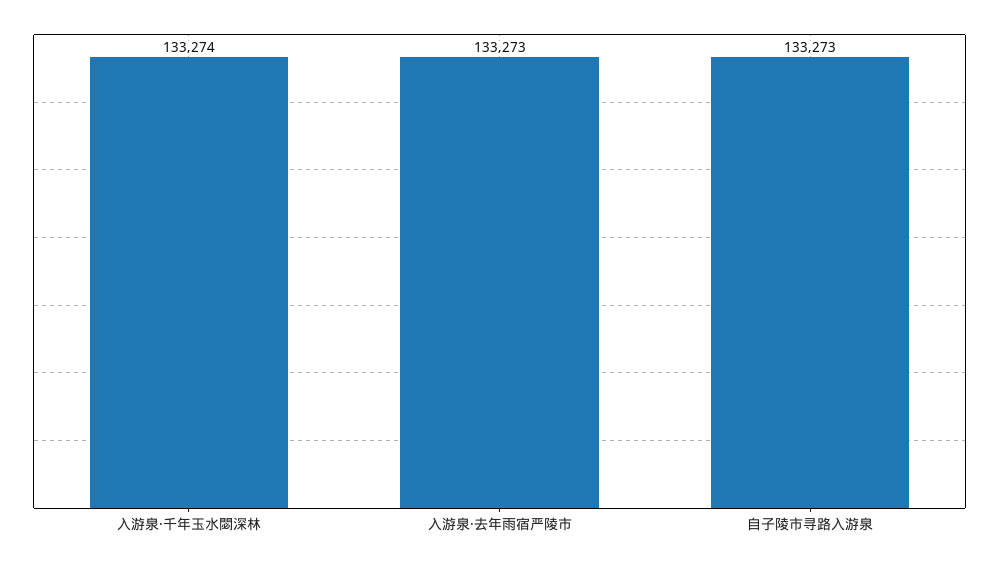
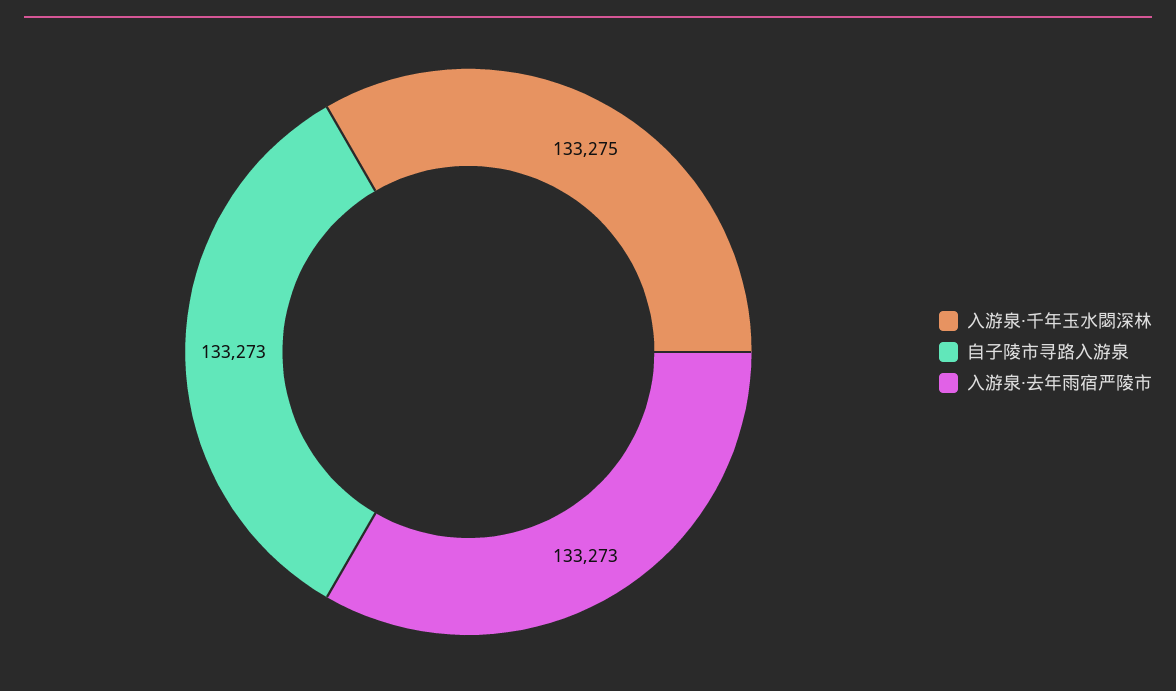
入游泉·千年玉水閟深林: 133274 -> 133275

